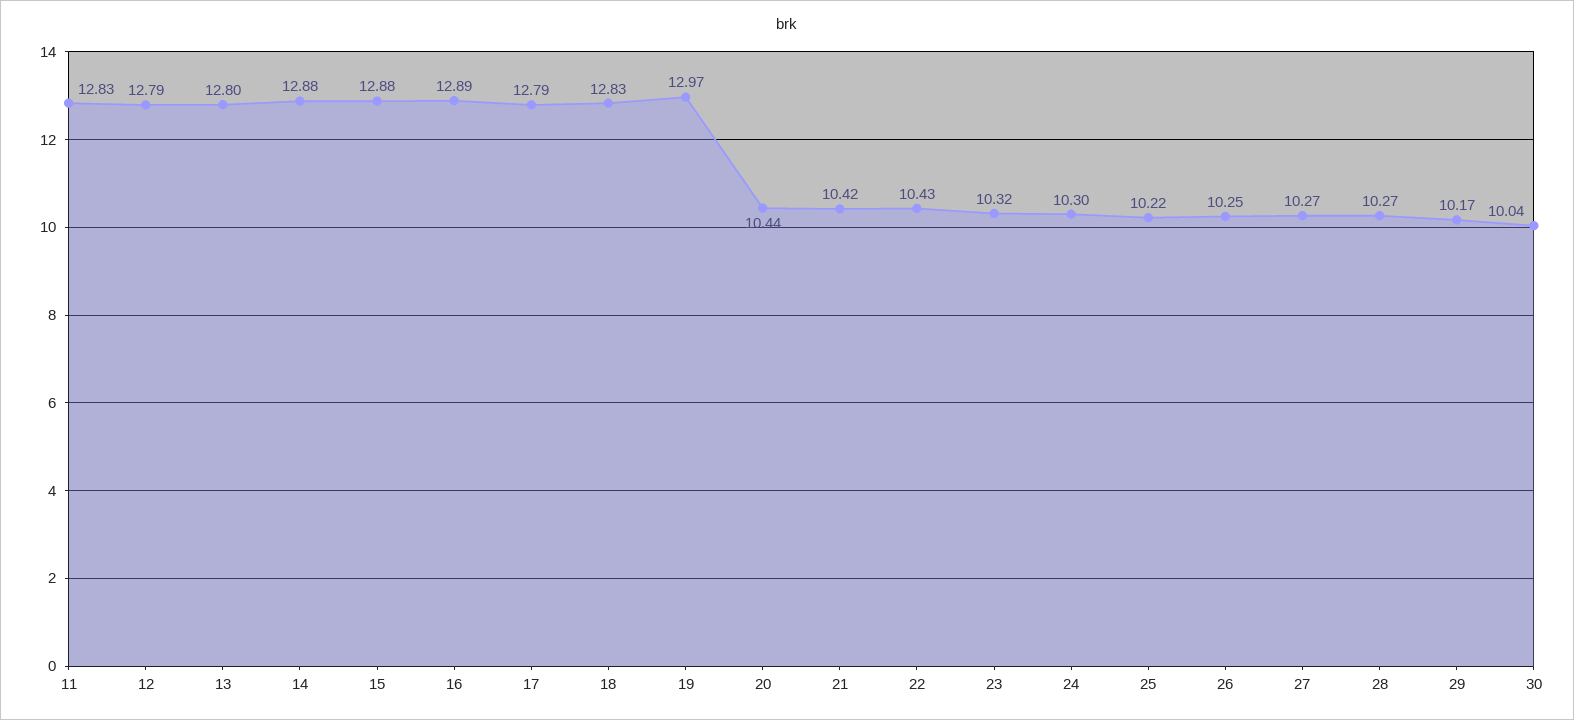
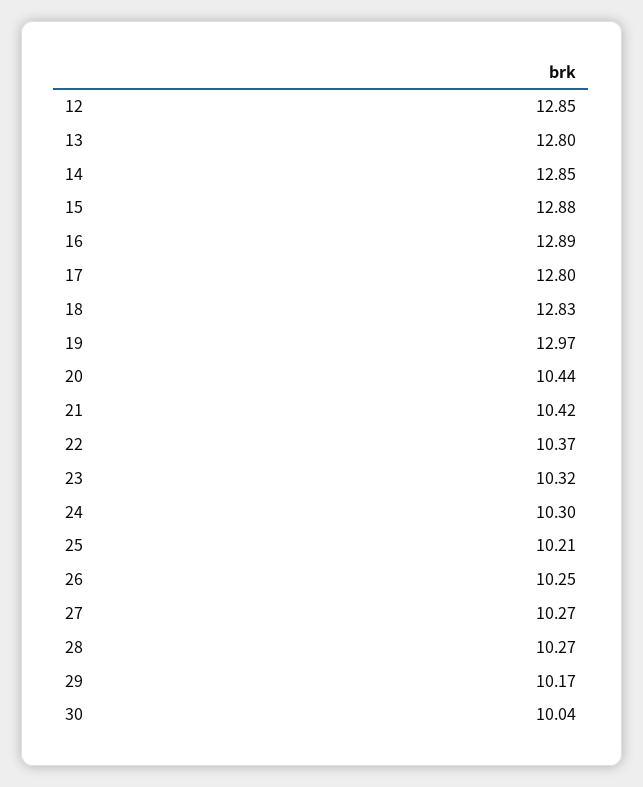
11: 12.83 -> none
12: 12.79 -> 12.85
14: 12.88 -> 12.85
17: 12.79 -> 12.8
22: 10.43 -> 10.37
25: 10.22 -> 10.21

